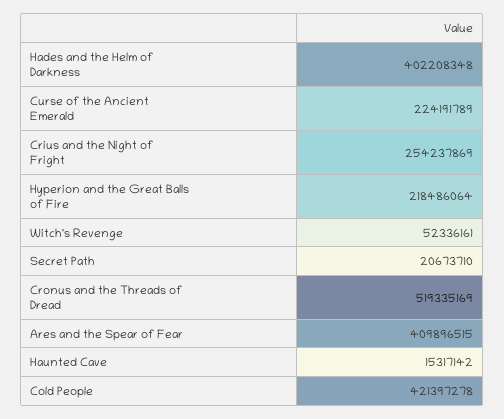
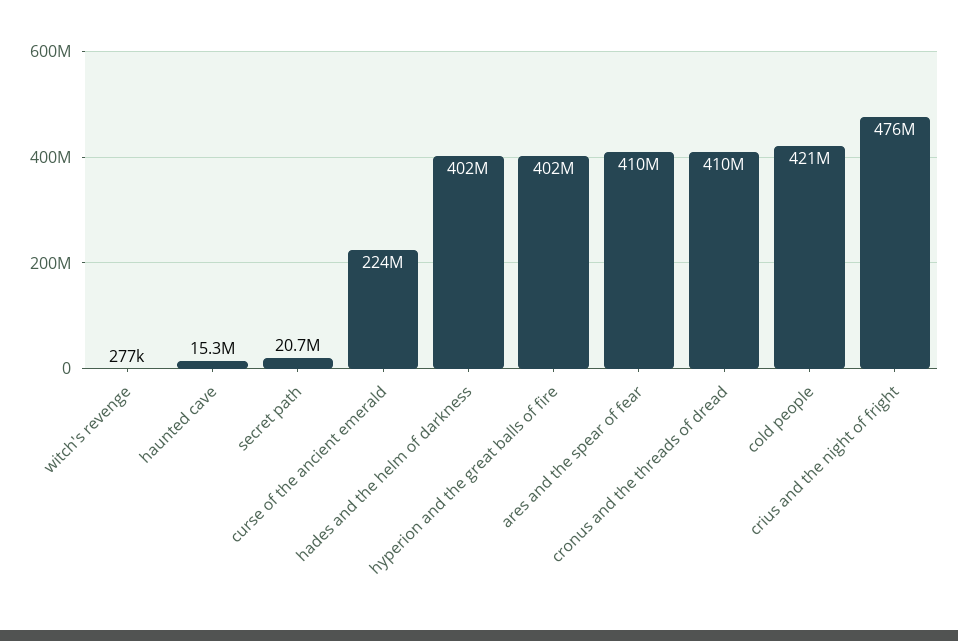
Crius and the Night of Fright: 254237869 -> 476000000
Hyperion and the Great Balls of Fire: 218486064 -> 402000000
Witch's Revenge: 52336161 -> 277000
Cronus and the Threads of Dread: 519335169 -> 410000000

